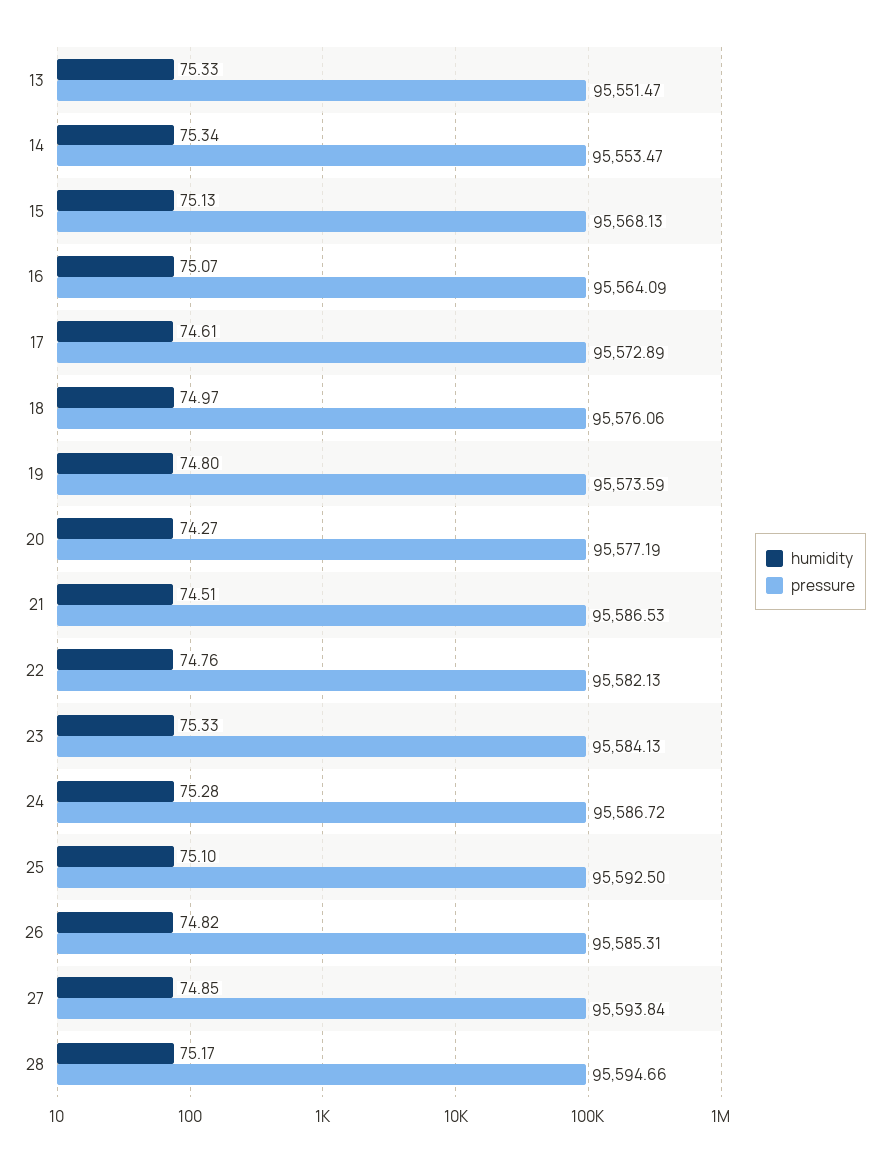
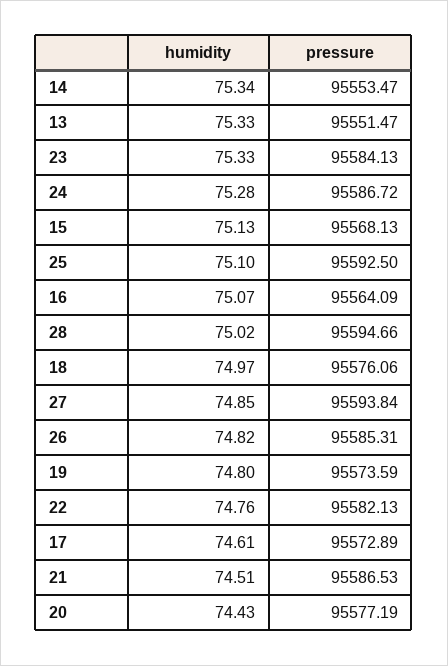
humidity, 20: 74.27 -> 74.43
humidity, 28: 75.17 -> 75.02

